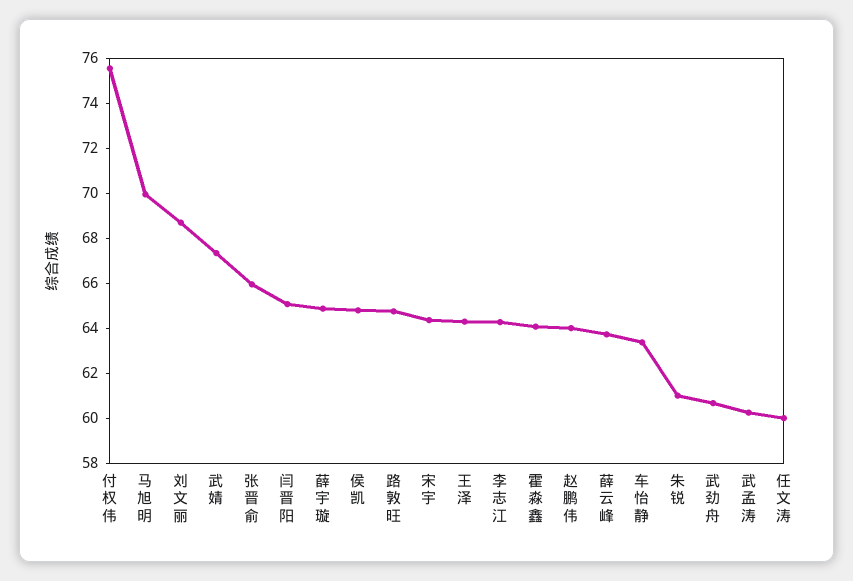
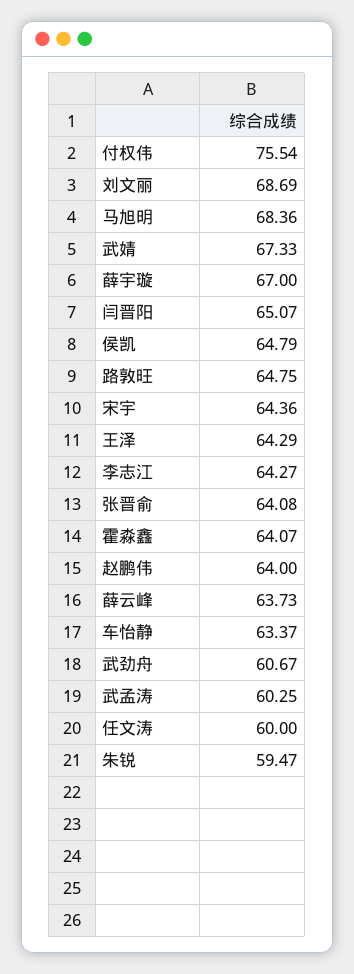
马旭明: 70 -> 68.36
张晋俞: 66 -> 64.08
薛宇璇: 65 -> 67
朱锐: 61 -> 59.47

